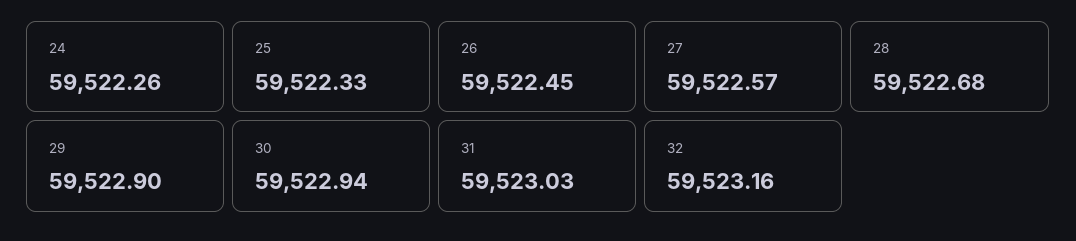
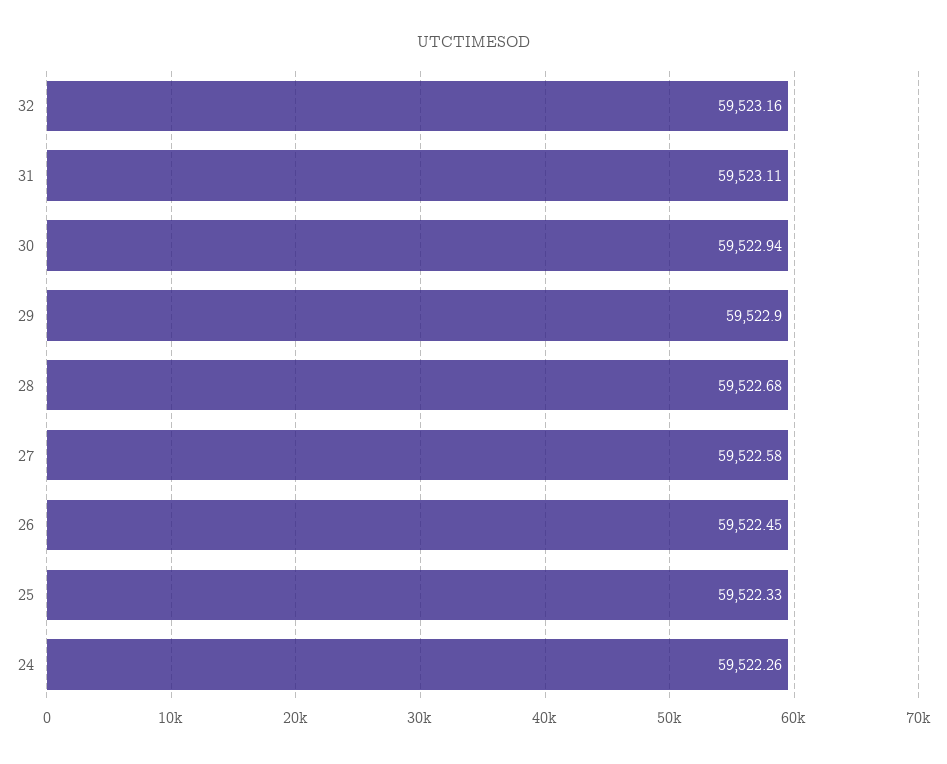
27: 59522.57 -> 59522.58
31: 59523.03 -> 59523.11

